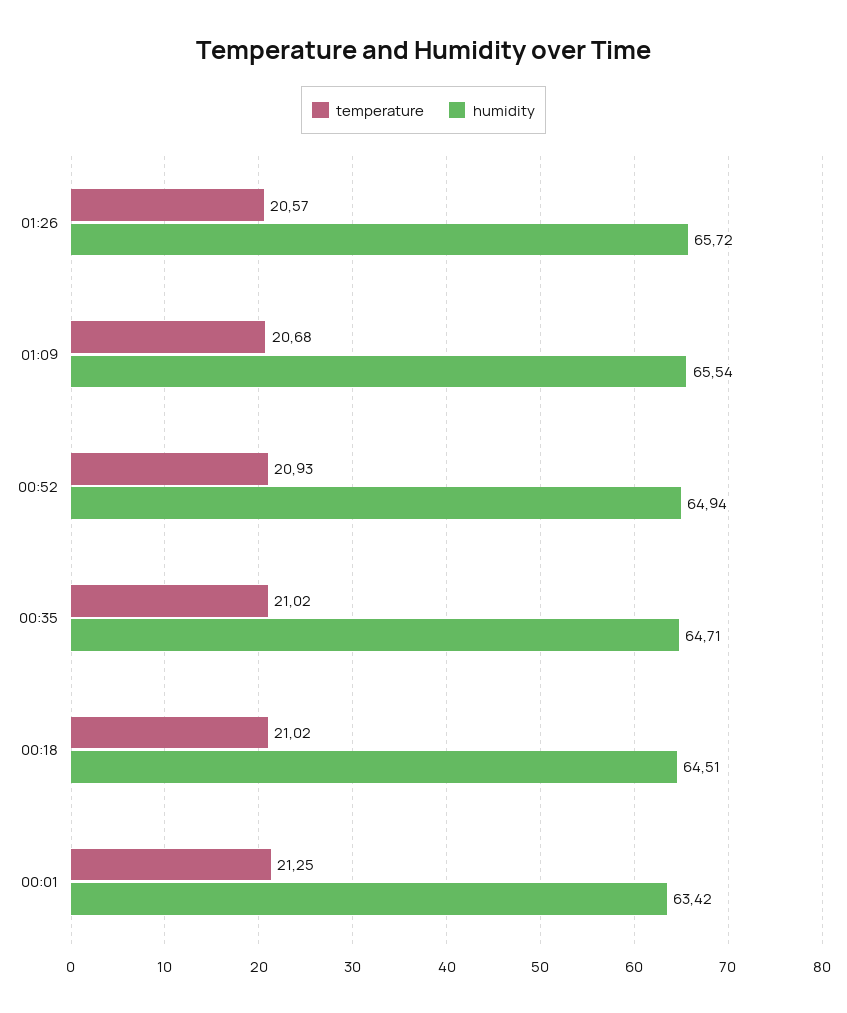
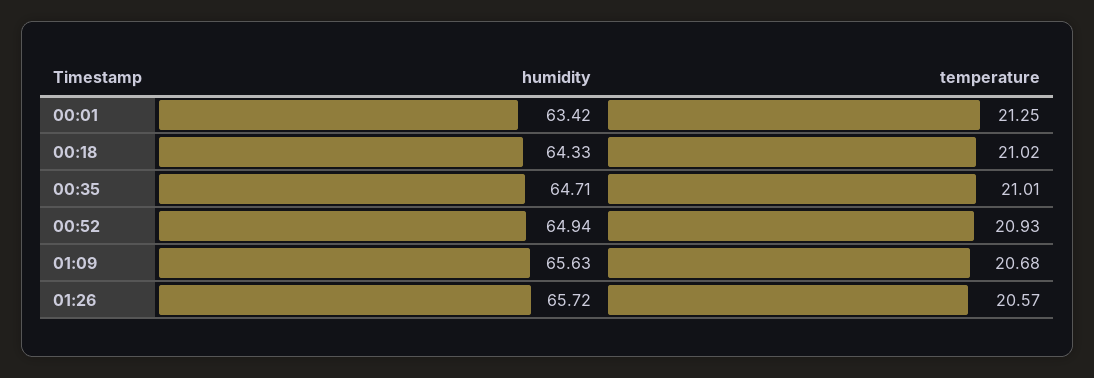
humidity, 01:09: 65.54 -> 65.63
temperature, 00:35: 21.02 -> 21.01
humidity, 00:18: 64.51 -> 64.33

